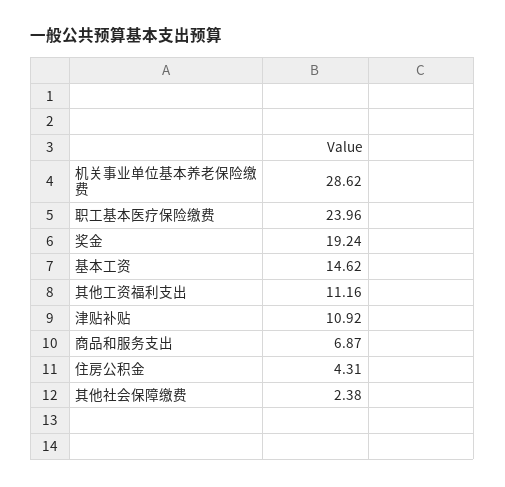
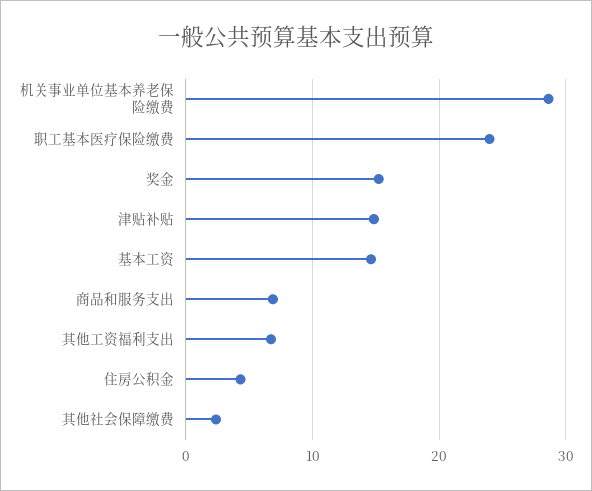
奖金: 19.24 -> 15
其他工资福利支出: 11.16 -> 7
津贴补贴: 10.92 -> 15

